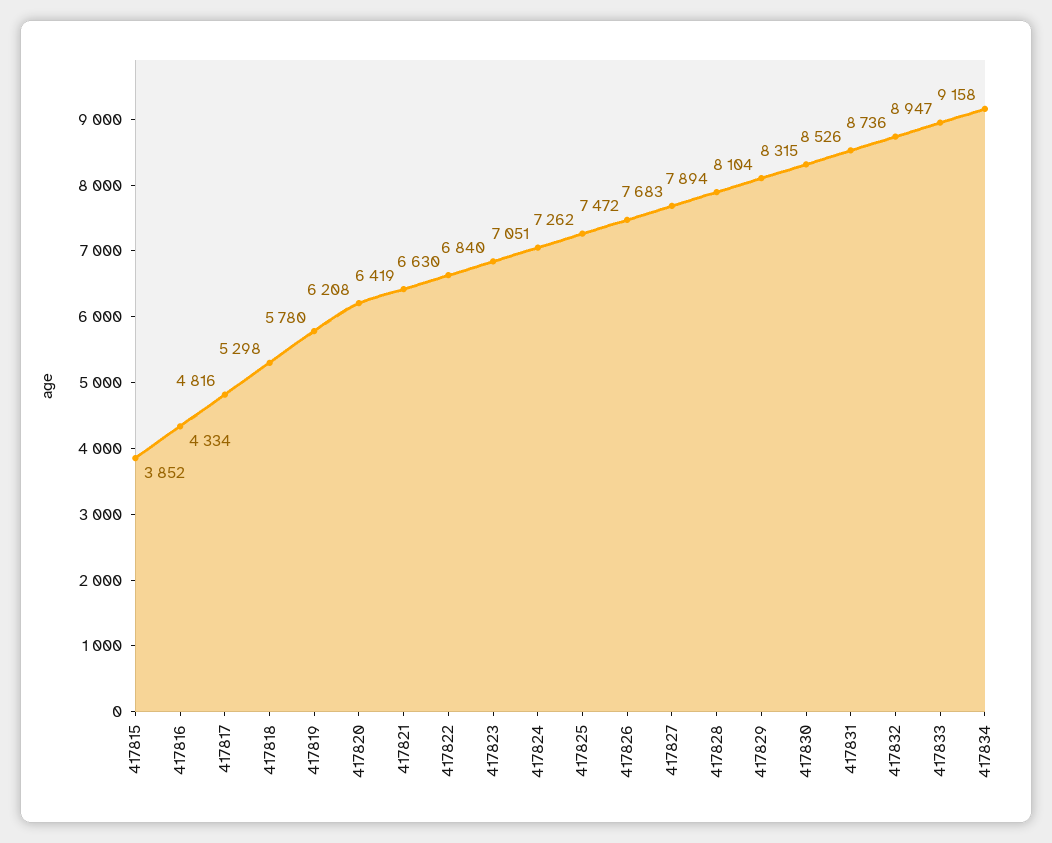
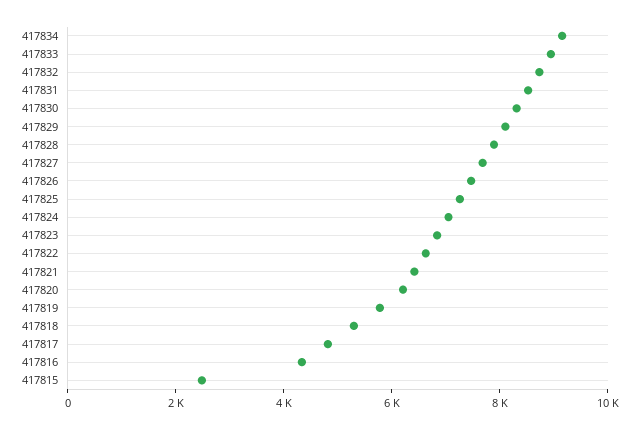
417815: 3852 -> 2500

